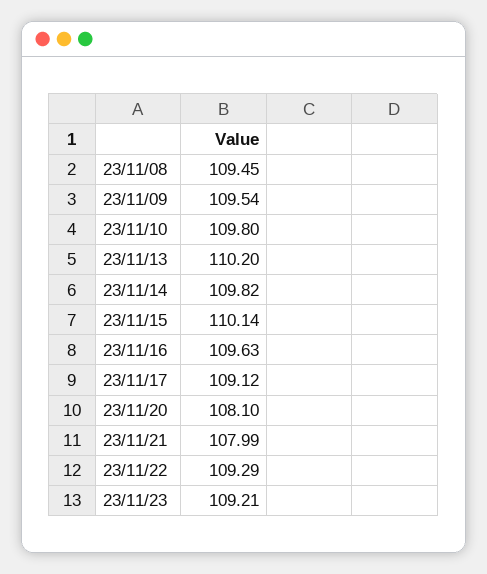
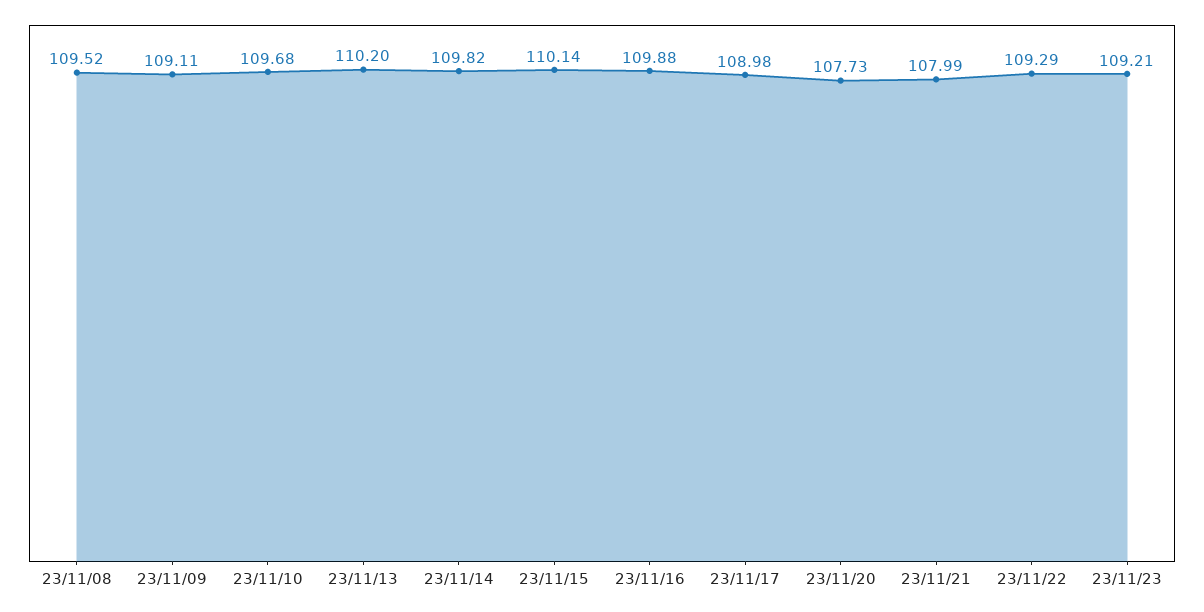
23/11/08: 109.45 -> 109.52
23/11/09: 109.54 -> 109.11
23/11/10: 109.8 -> 109.68
23/11/16: 109.63 -> 109.88
23/11/17: 109.12 -> 108.98
23/11/20: 108.1 -> 107.73

